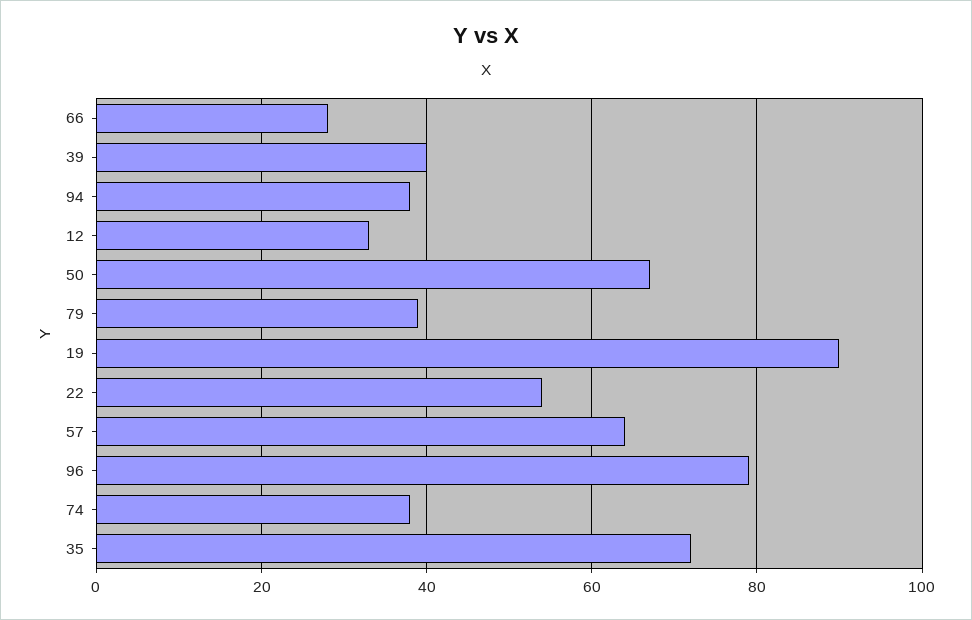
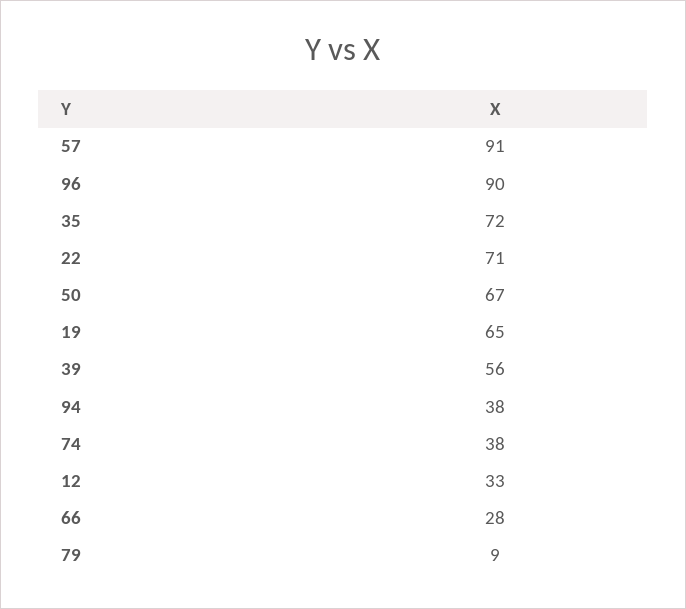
39: 40 -> 56
79: 40 -> 9
19: 90 -> 65
22: 55 -> 71
57: 65 -> 91
96: 80 -> 90

